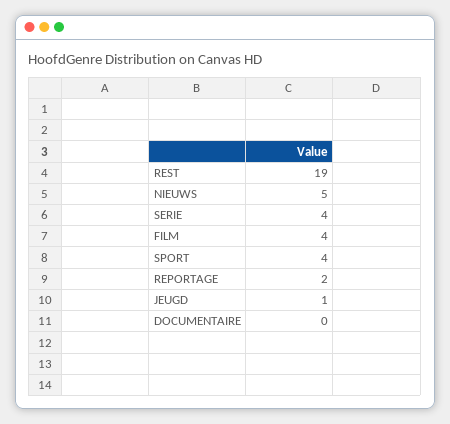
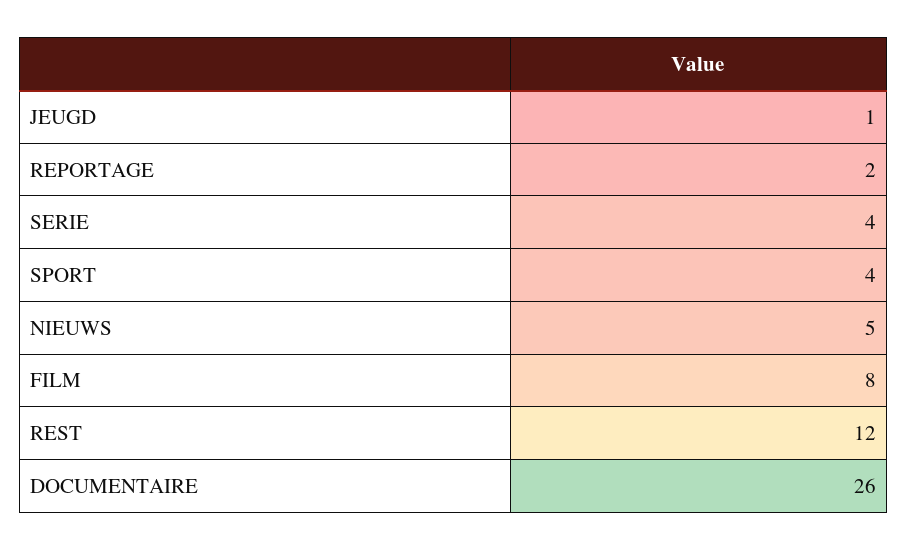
REST: 19 -> 12
FILM: 4 -> 8
DOCUMENTAIRE: 0 -> 26

